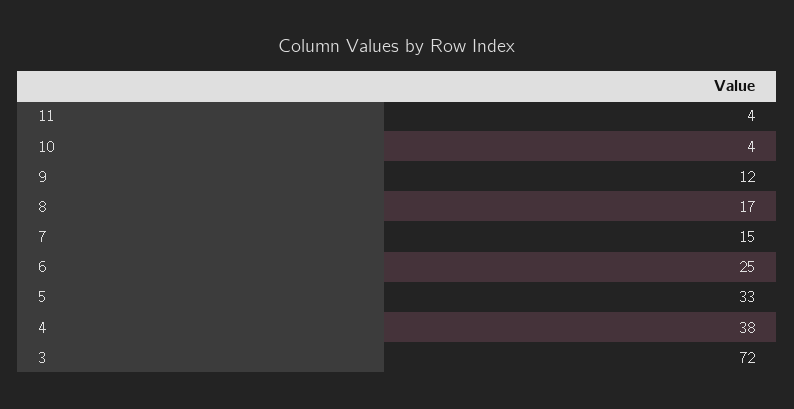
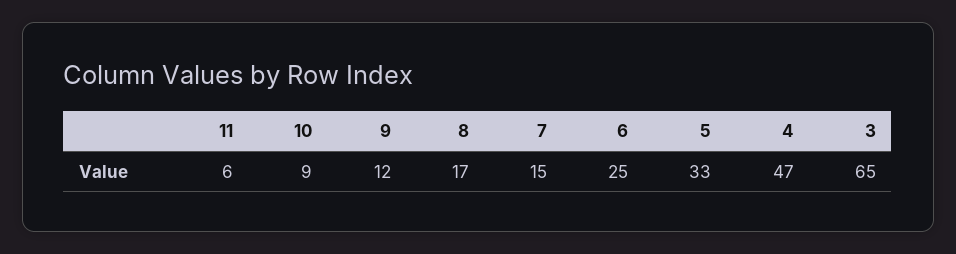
11: 4 -> 6
10: 4 -> 9
4: 38 -> 47
3: 72 -> 65

